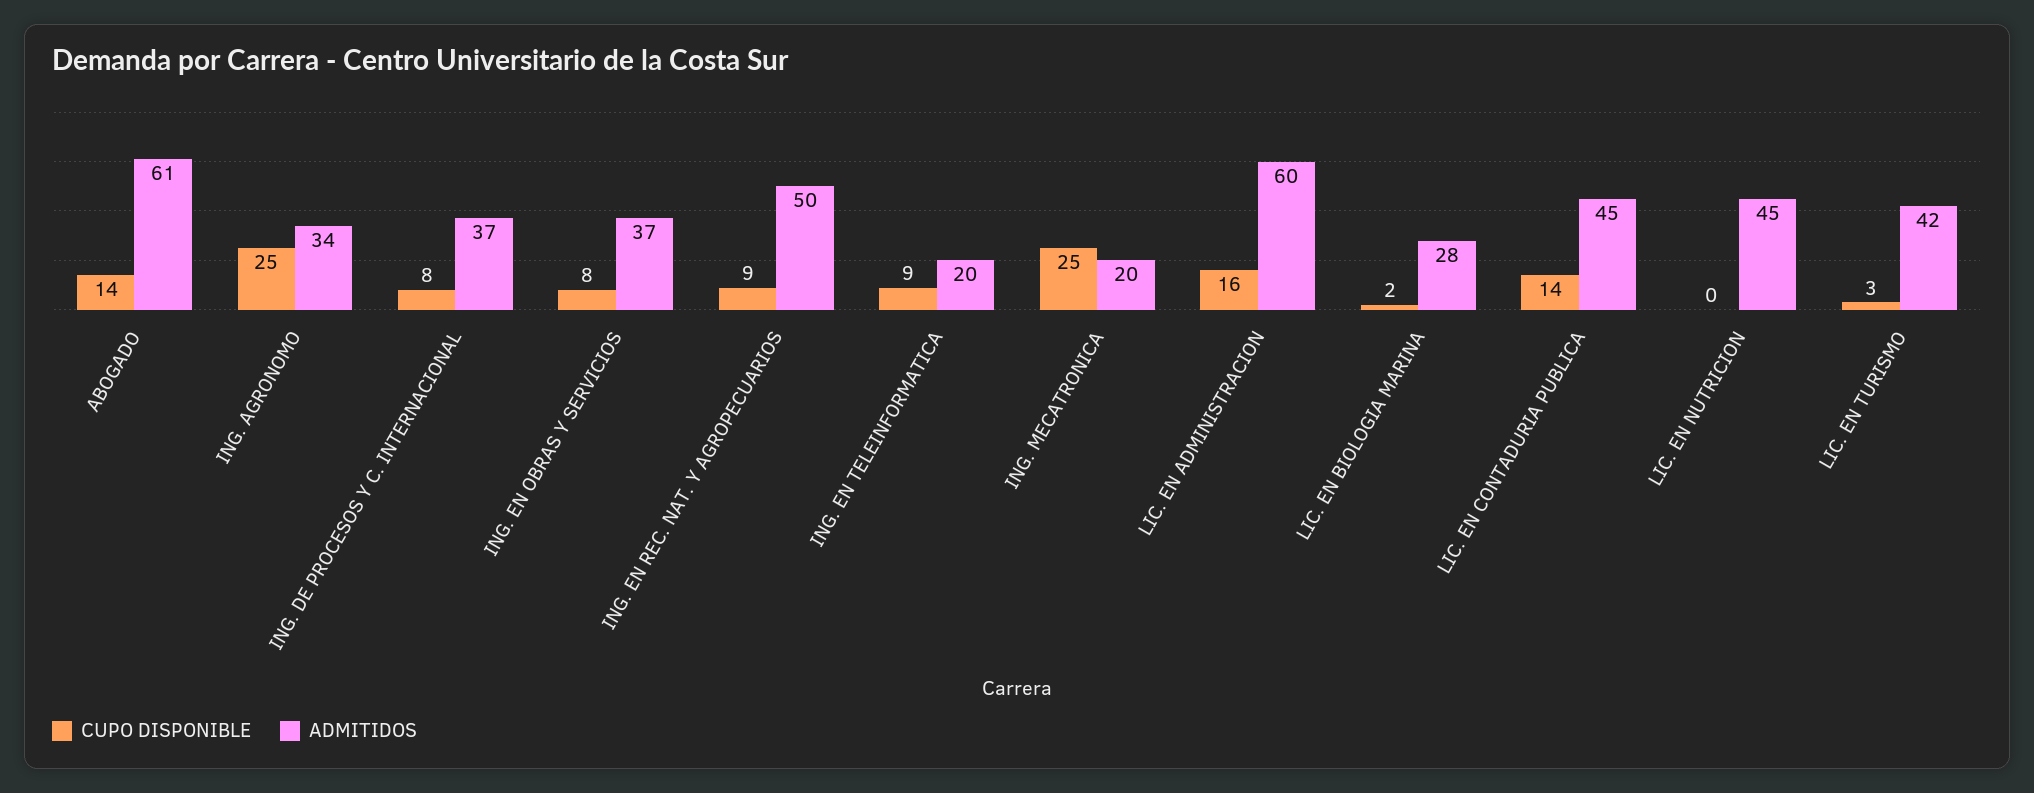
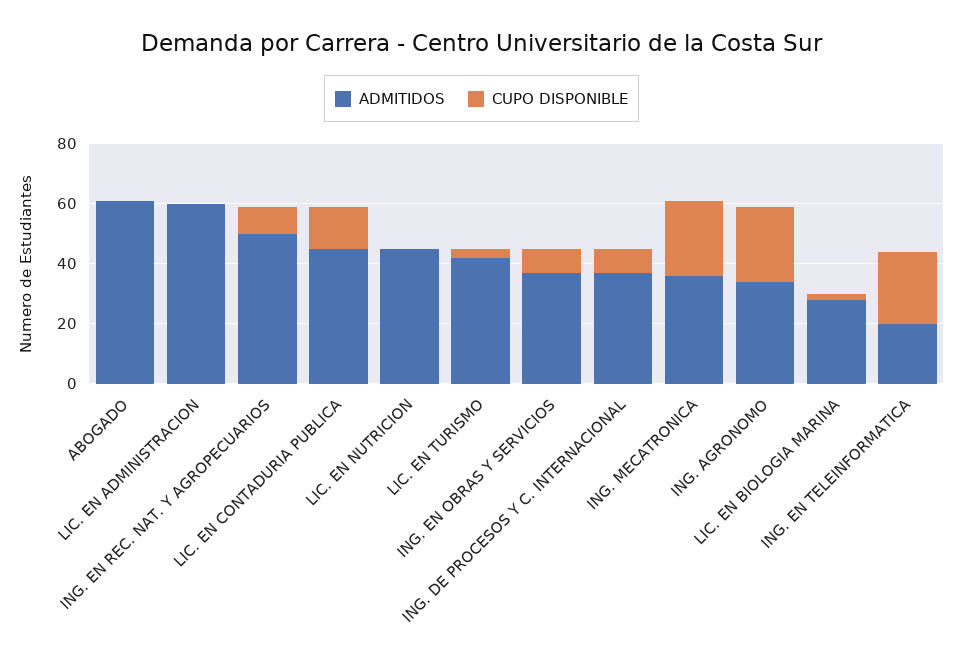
CUPO DISPONIBLE, ABOGADO: 14 -> 0
CUPO DISPONIBLE, ING. EN TELEINFORMATICA: 9 -> 25
ADMITIDOS, ING. MECATRONICA: 20 -> 35
CUPO DISPONIBLE, LIC. EN ADMINISTRACION: 16 -> 0

